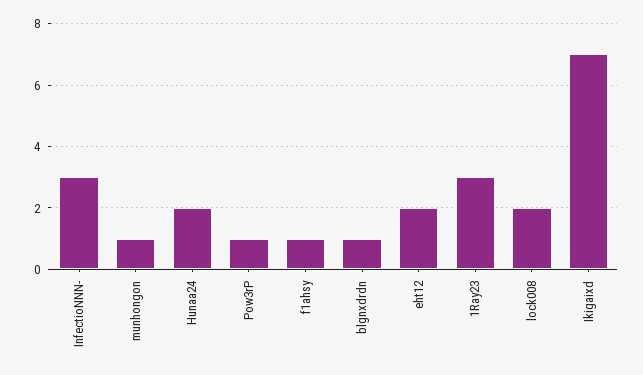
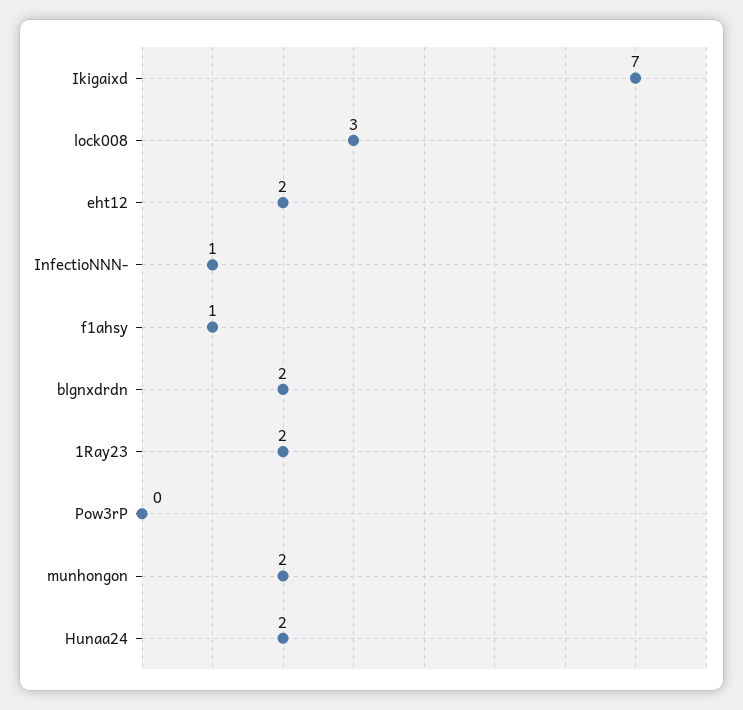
InfectioNNN-: 3 -> 1
munhongon: 1 -> 2
Pow3rP: 1 -> 0
blgnxdrdn: 1 -> 2
1Ray23: 3 -> 2
lock008: 2 -> 3

